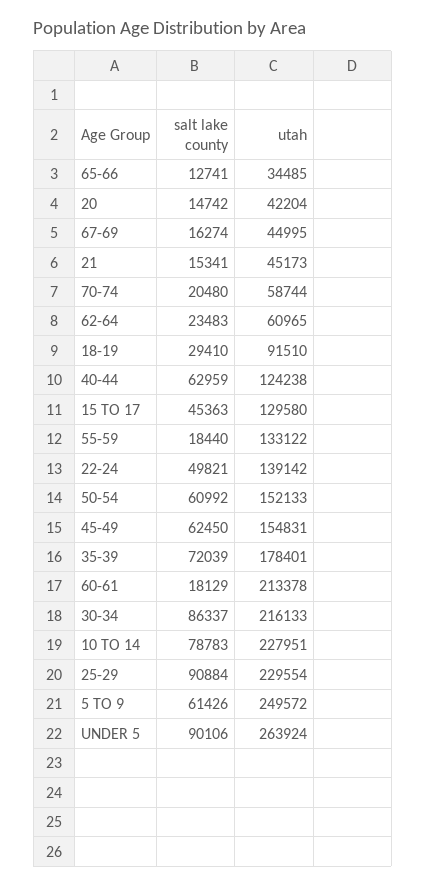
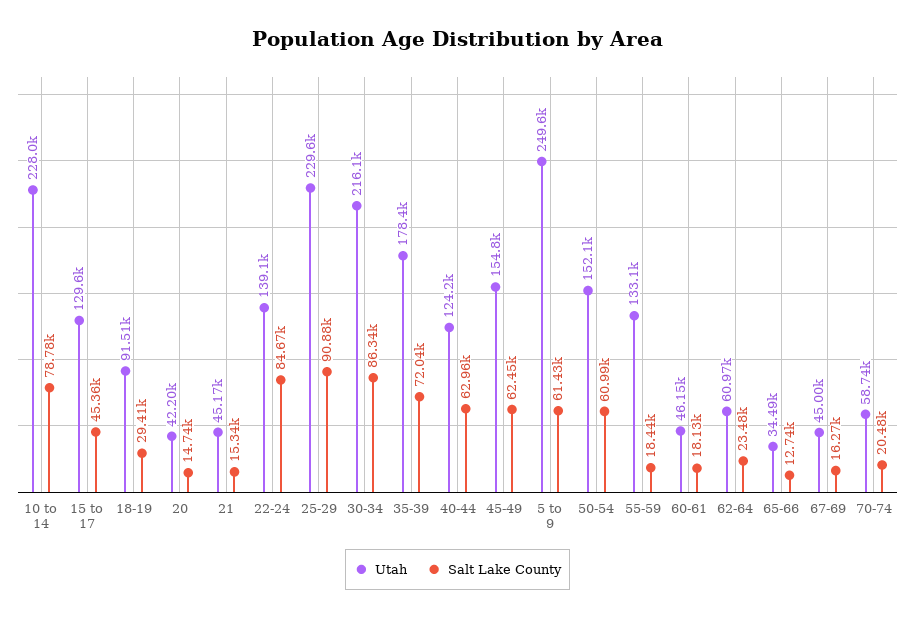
salt lake county, 22-24: 49821 -> 84670
utah, 60-61: 213378 -> 46150
salt lake county, UNDER 5: 90106 -> none
utah, UNDER 5: 263924 -> none

